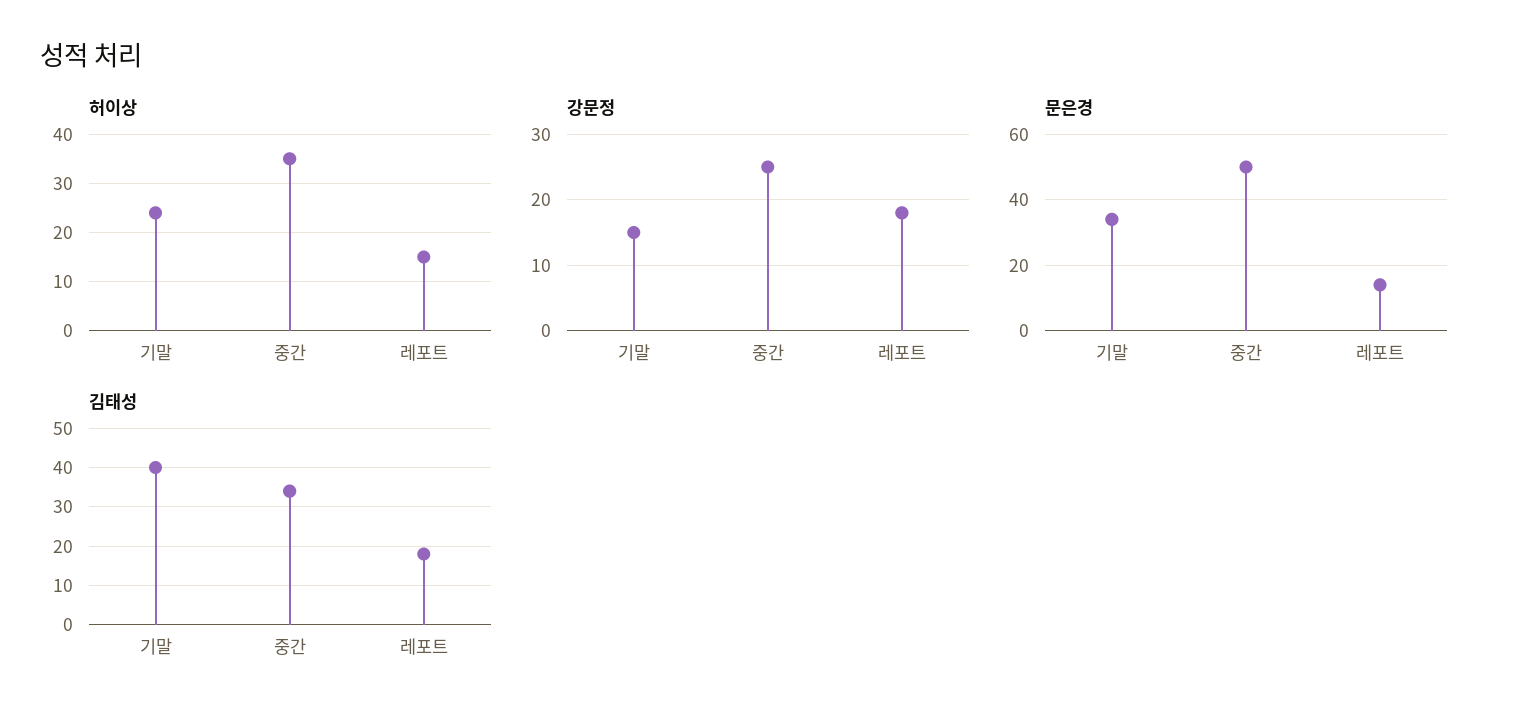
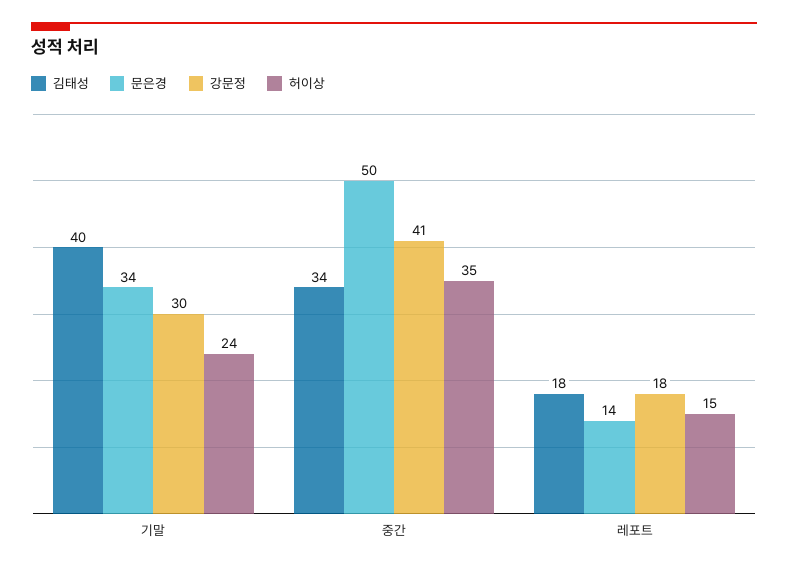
강문정, 기말: 15 -> 30
강문정, 중간: 25 -> 41

